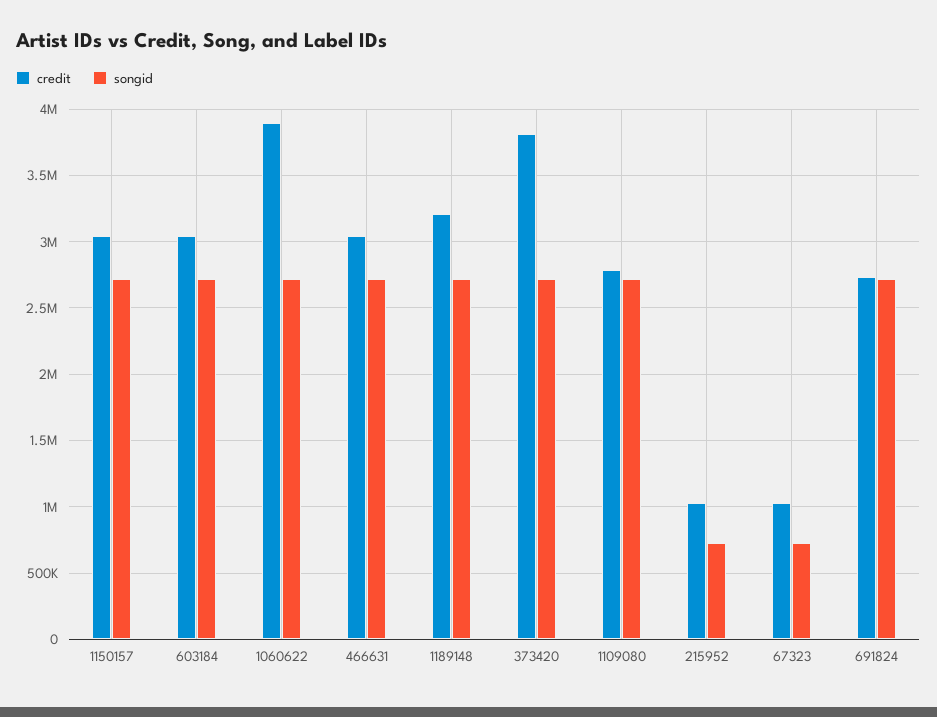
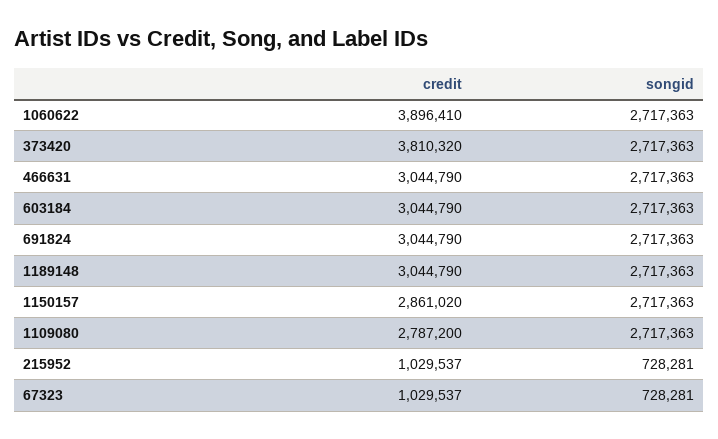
credit, 1150157: 3050000 -> 2861020
credit, 1189148: 3200000 -> 3044790
credit, 691824: 2750000 -> 3044790

